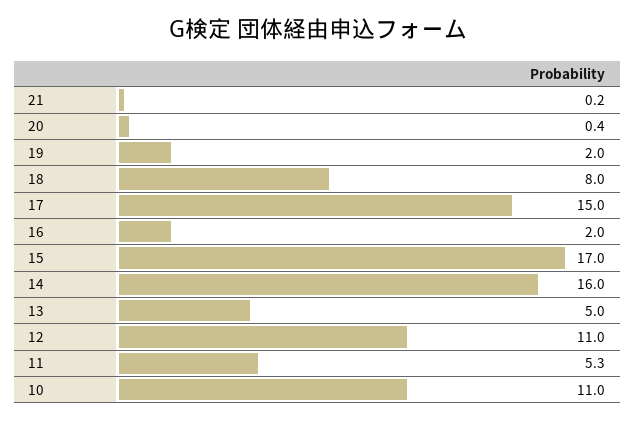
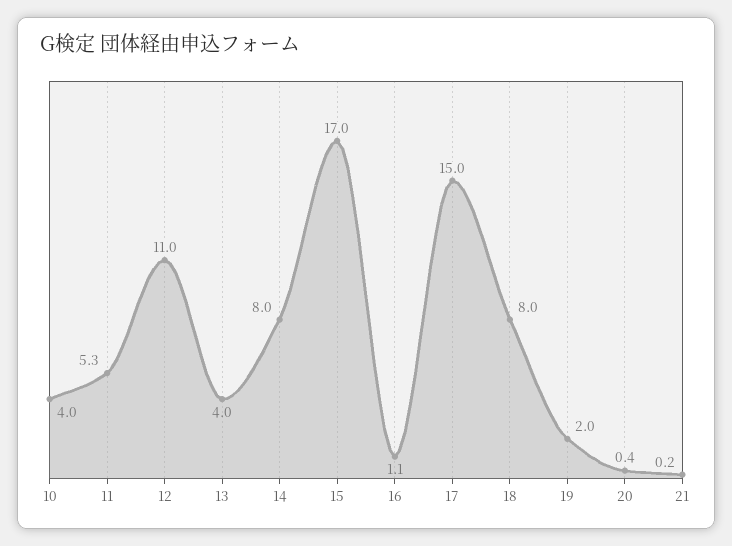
16: 2 -> 1.1
14: 16 -> 8
13: 5 -> 4
10: 11 -> 4

